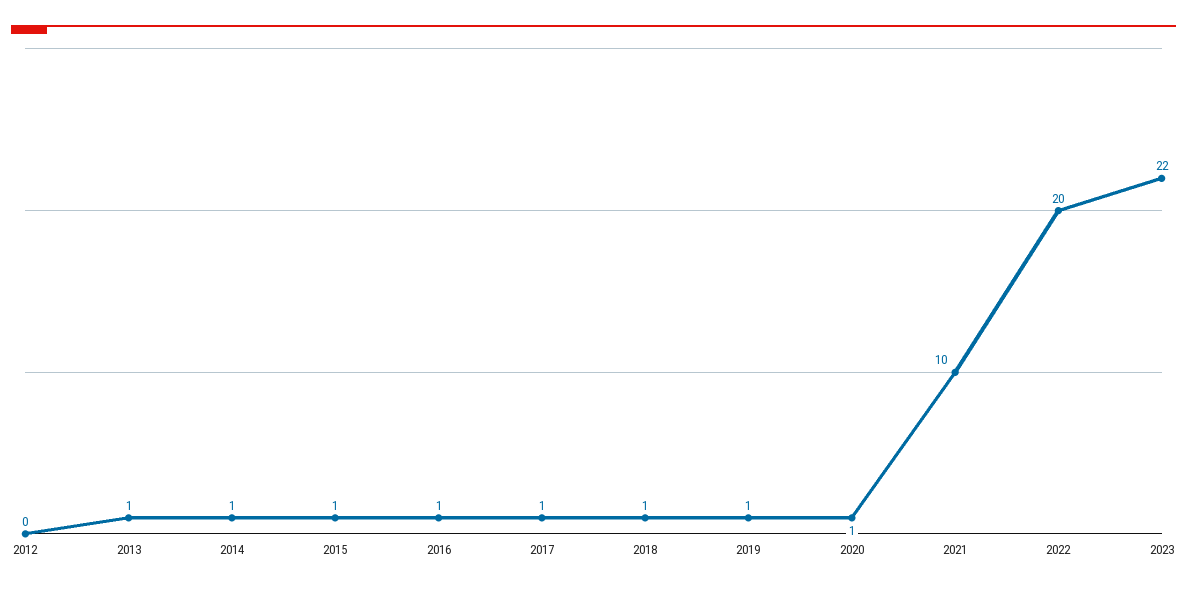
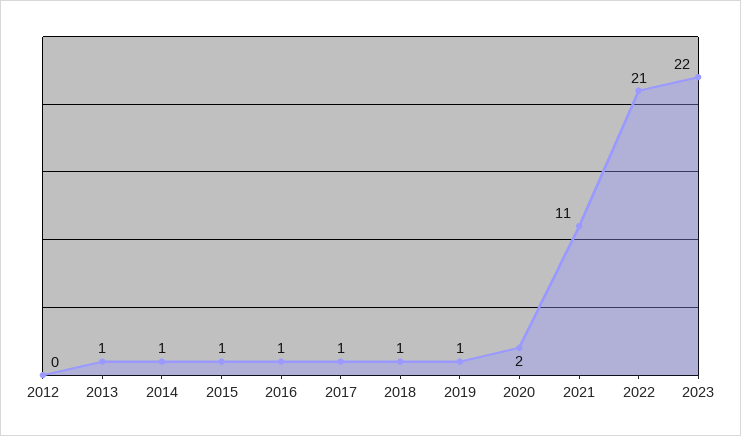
2020: 1 -> 2
2021: 10 -> 11
2022: 20 -> 21

